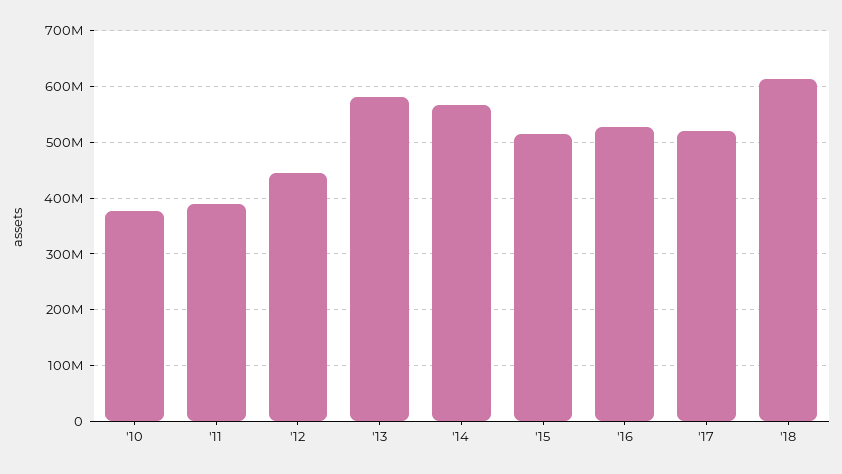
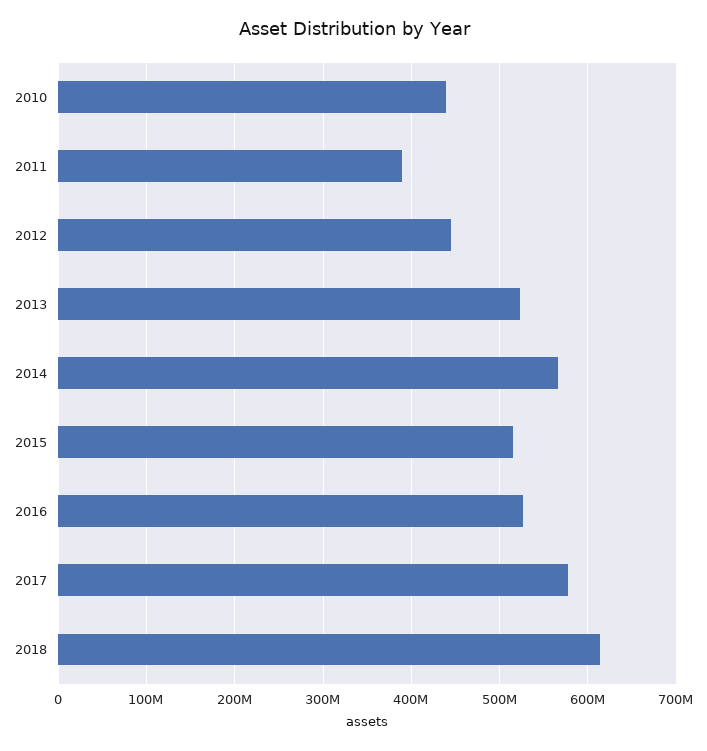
'10: 380000000 -> 440000000
'13: 580000000 -> 520000000
'17: 520000000 -> 580000000

